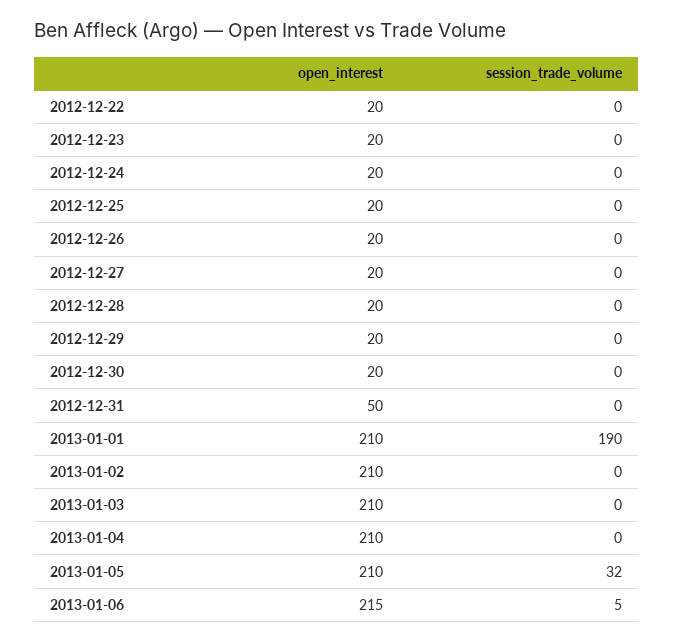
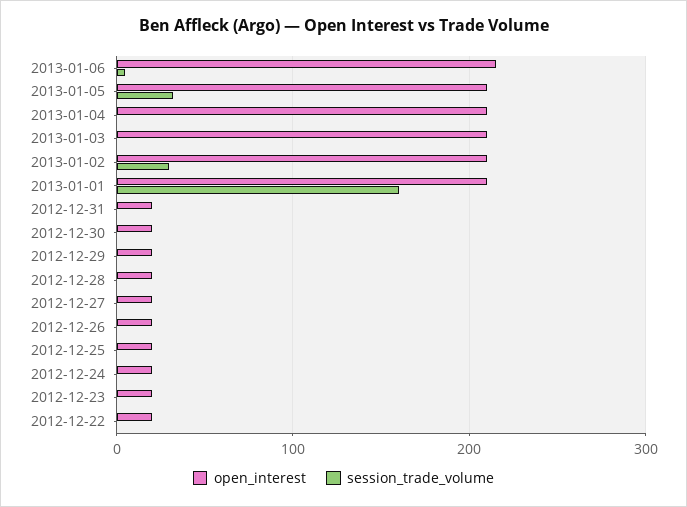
open_interest, 2012-12-31: 50 -> 20
session_trade_volume, 2013-01-01: 190 -> 160
session_trade_volume, 2013-01-02: 0 -> 30

